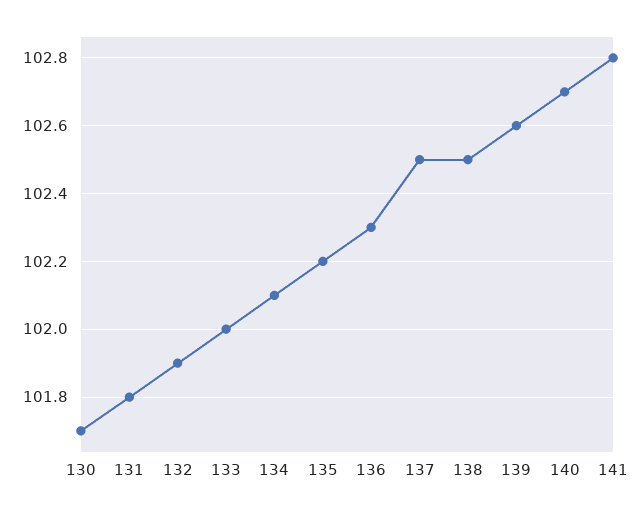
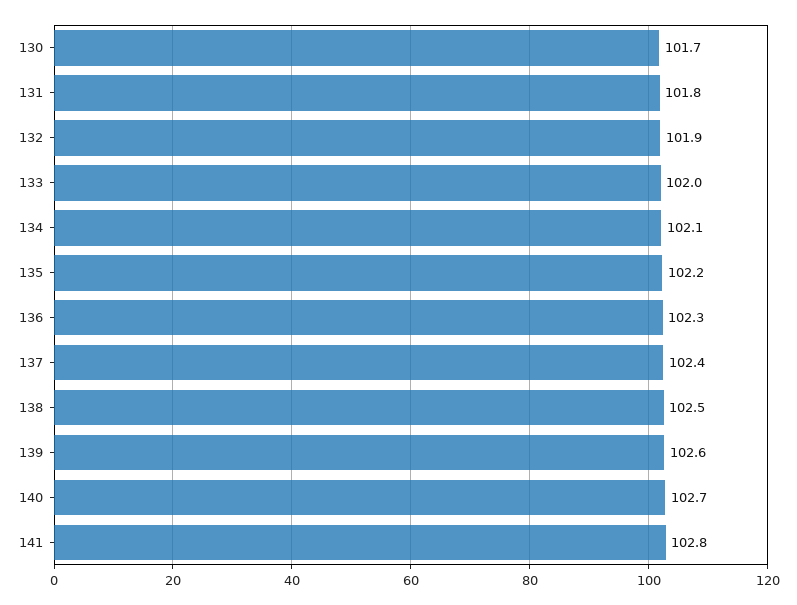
137: 102.5 -> 102.4

